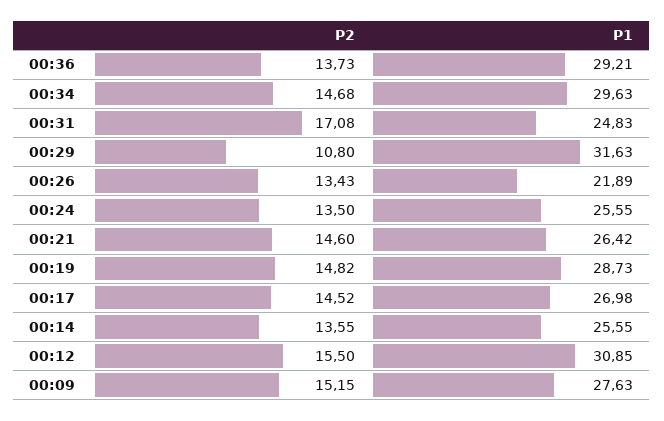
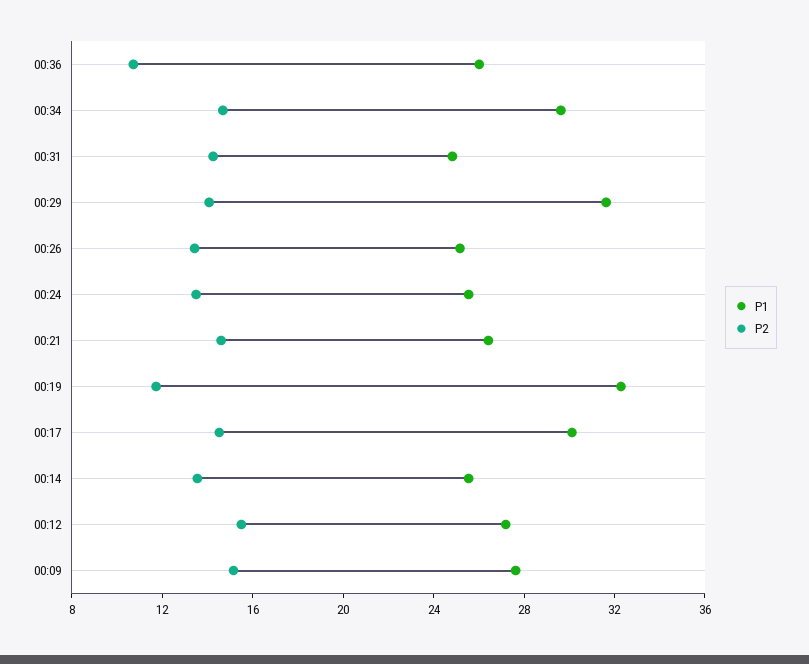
P2, 00:36: 13.73 -> 11
P1, 00:36: 29.21 -> 26
P2, 00:31: 17.08 -> 14
P2, 00:29: 10.8 -> 14
P1, 00:26: 21.89 -> 25
P2, 00:19: 14.82 -> 12
P1, 00:19: 28.73 -> 32
P1, 00:17: 26.98 -> 30
P1, 00:12: 30.85 -> 27

